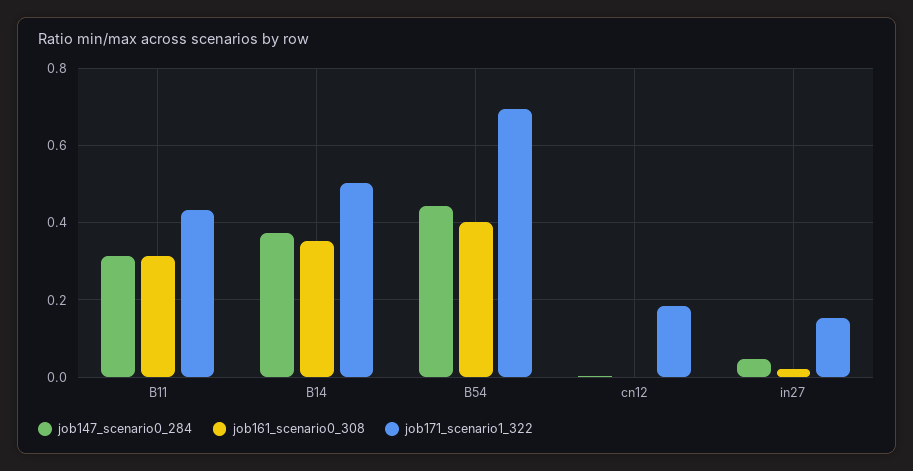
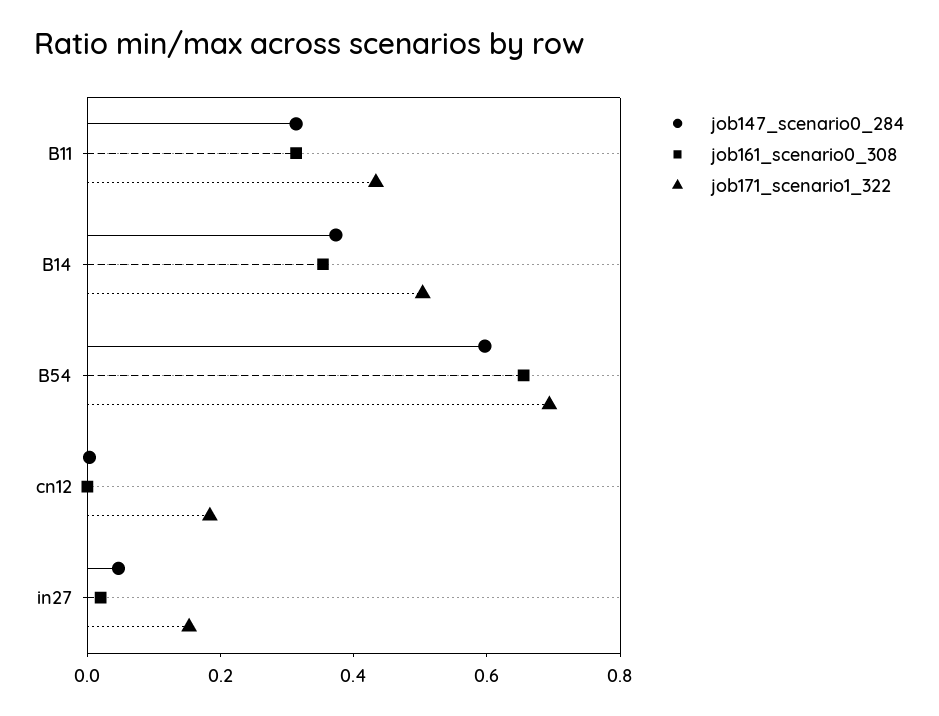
job147_scenario0_284, B54: 0.44 -> 0.6
job161_scenario0_308, B54: 0.4 -> 0.65

